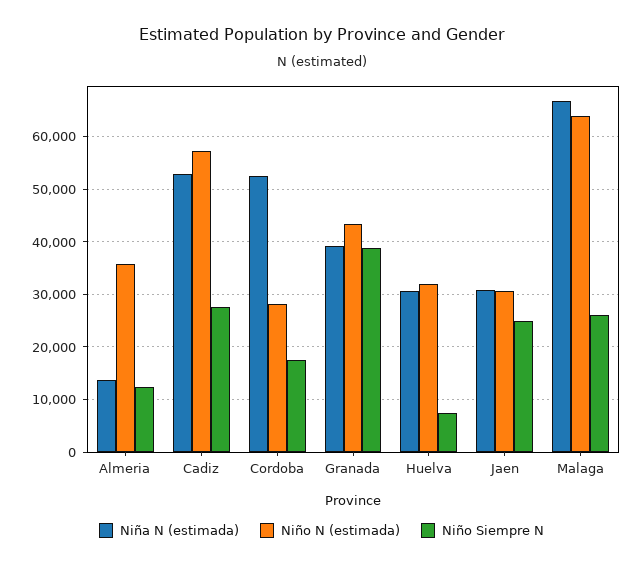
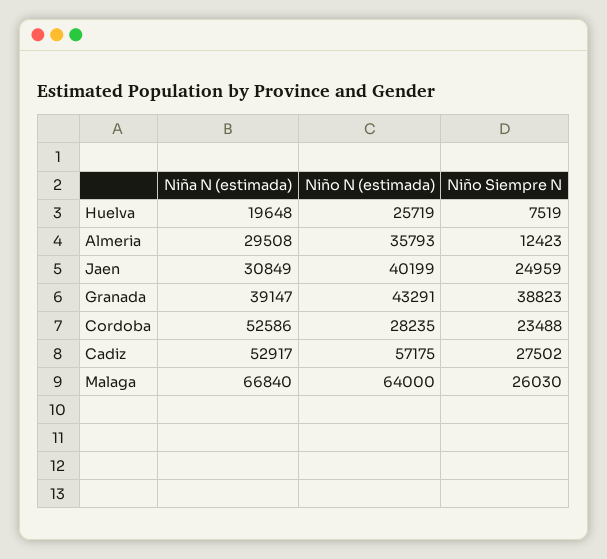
Niña N (estimada), Almeria: 14000 -> 29508
Niño Siempre N, Cordoba: 18000 -> 23488
Niña N (estimada), Huelva: 30000 -> 19648
Niño N (estimada), Huelva: 32000 -> 25719
Niño N (estimada), Jaen: 30000 -> 40199

